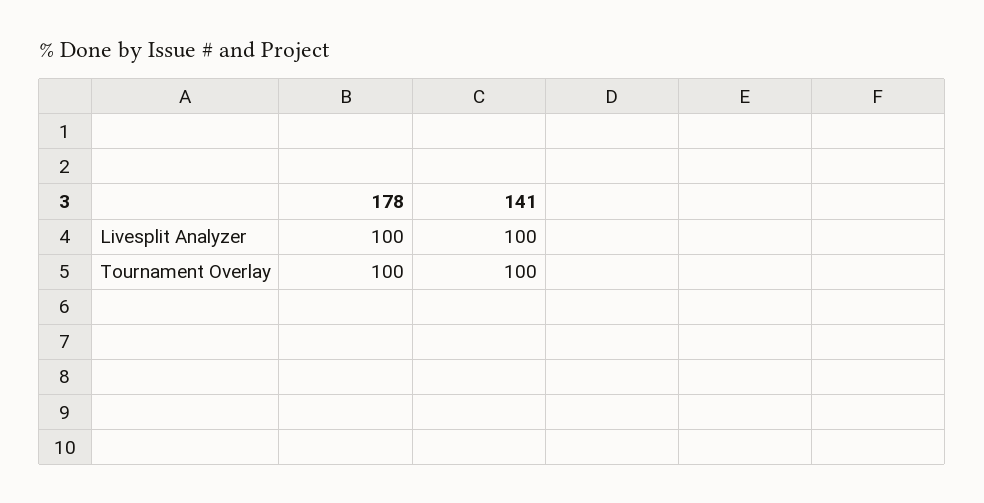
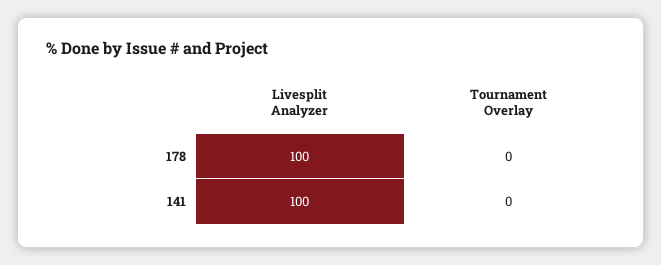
178, Tournament Overlay: 100 -> 0
141, Tournament Overlay: 100 -> 0

